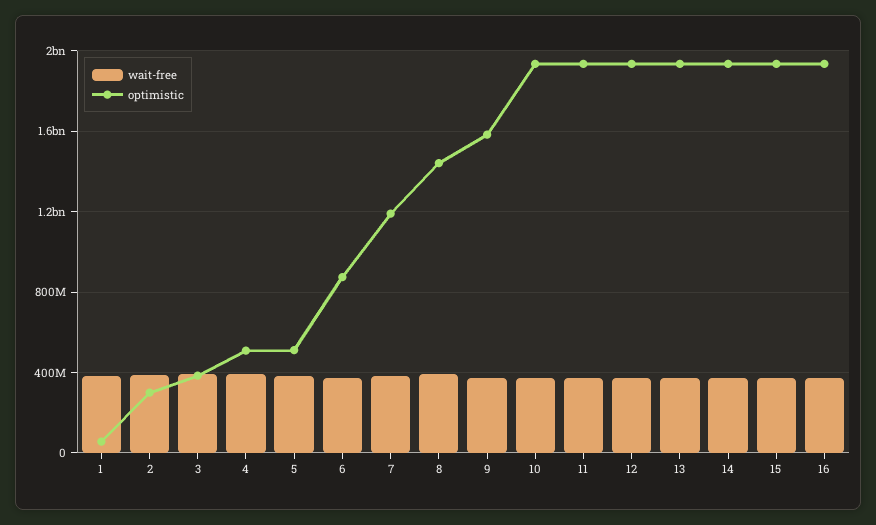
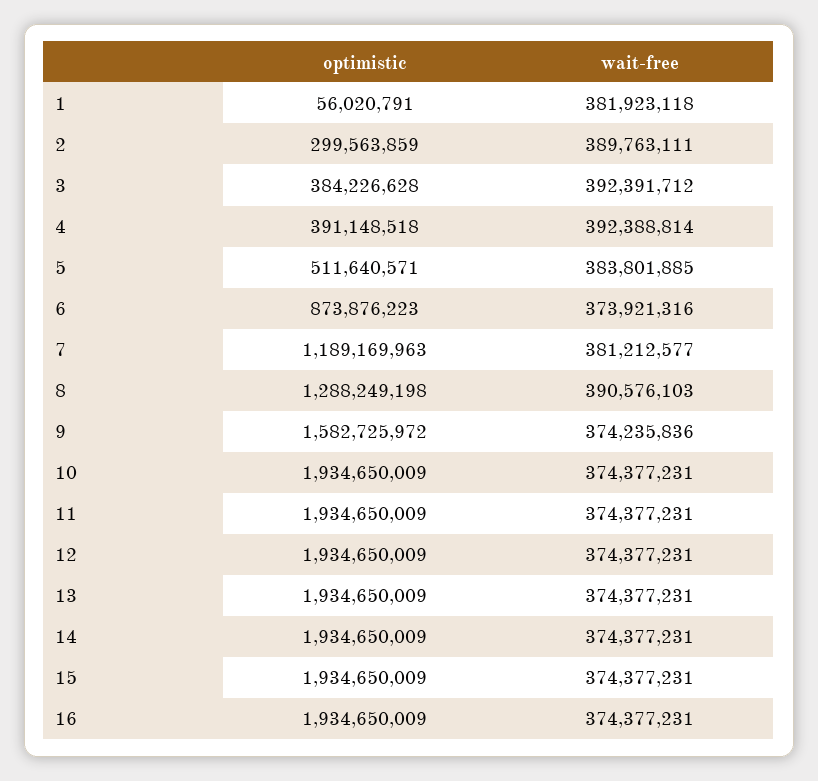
optimistic, 4: 500000000 -> 391148518
optimistic, 8: 1450000000 -> 1288249198

